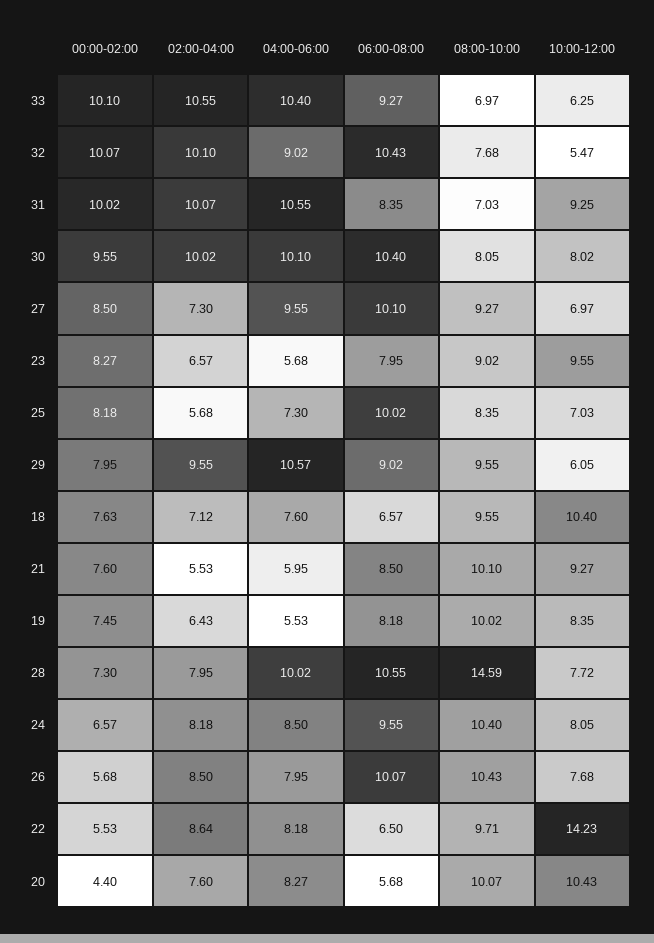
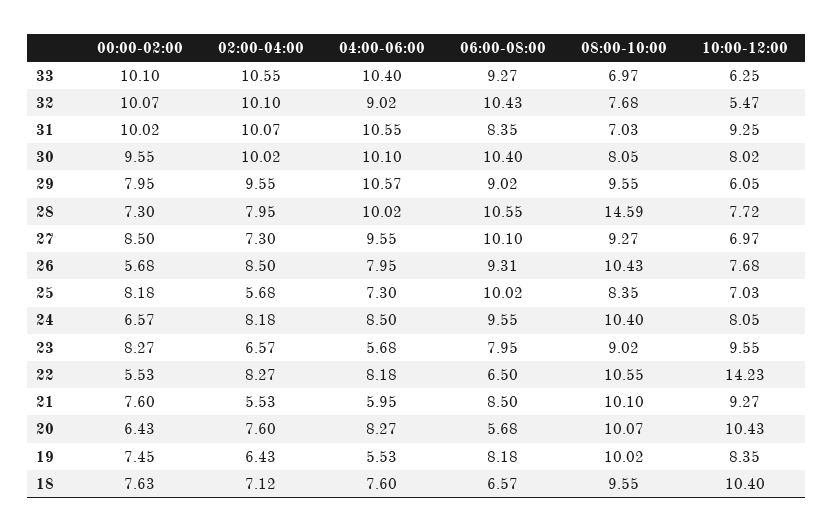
06:00-08:00, 26: 10.07 -> 9.31
02:00-04:00, 22: 8.64 -> 8.27
08:00-10:00, 22: 9.71 -> 10.55
00:00-02:00, 20: 4.4 -> 6.43

